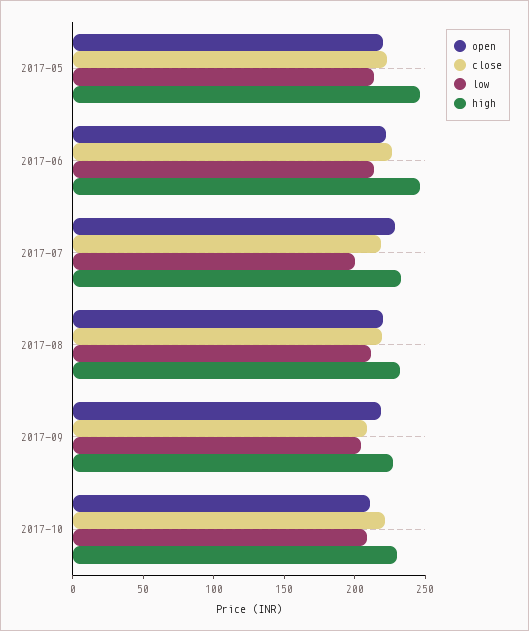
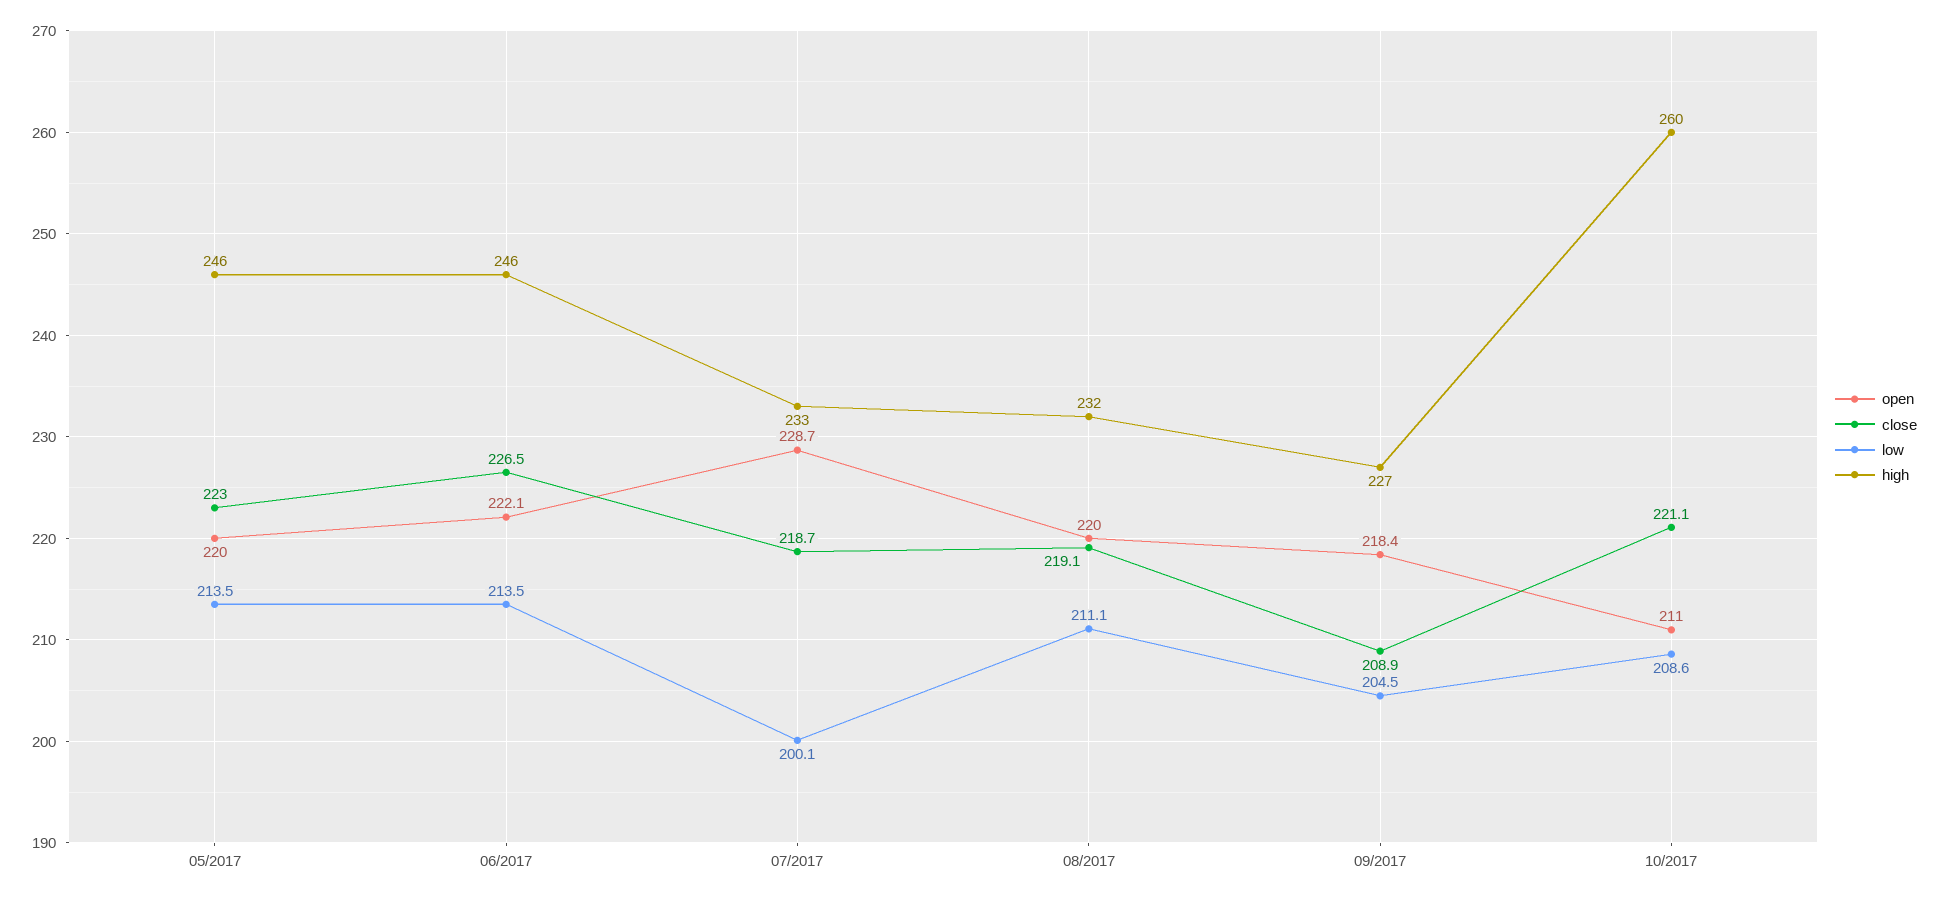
high, 2017-10: 230 -> 260

